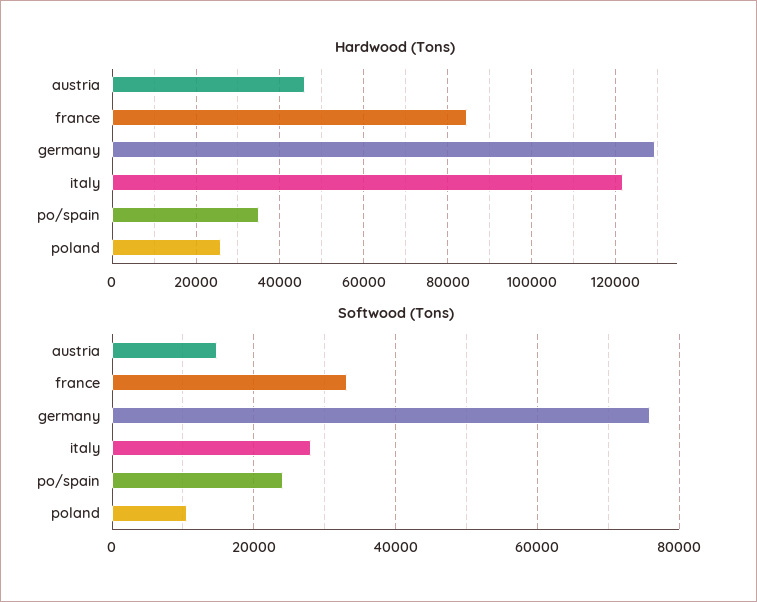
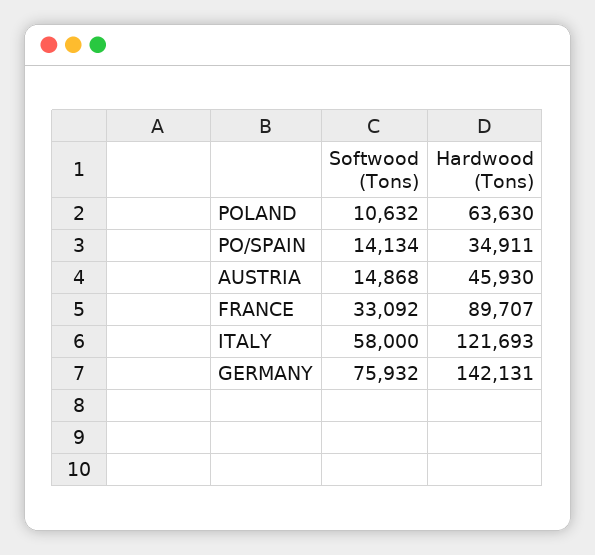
Hardwood (Tons), france: 84000 -> 89707
Hardwood (Tons), germany: 130000 -> 142131
Hardwood (Tons), poland: 26000 -> 63630
Softwood (Tons), italy: 28000 -> 58000
Softwood (Tons), po/spain: 24000 -> 14134

